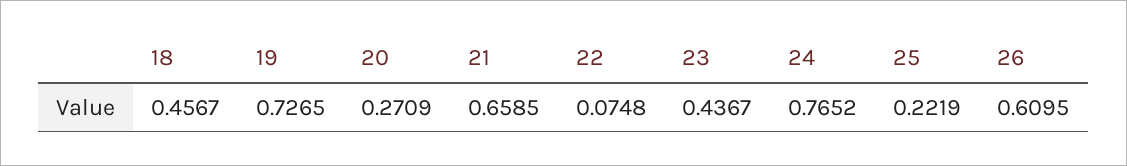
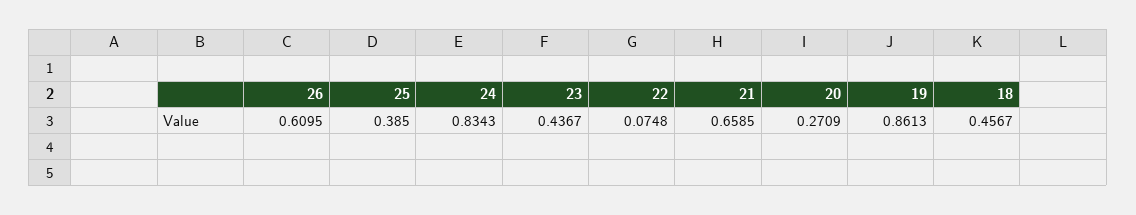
19: 0.7265 -> 0.8613
24: 0.7652 -> 0.8343
25: 0.2219 -> 0.385

